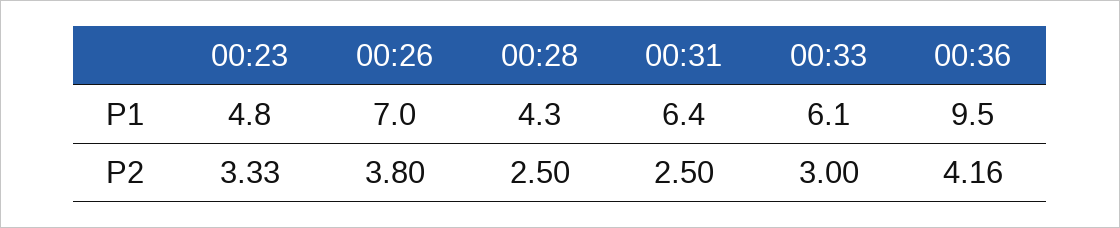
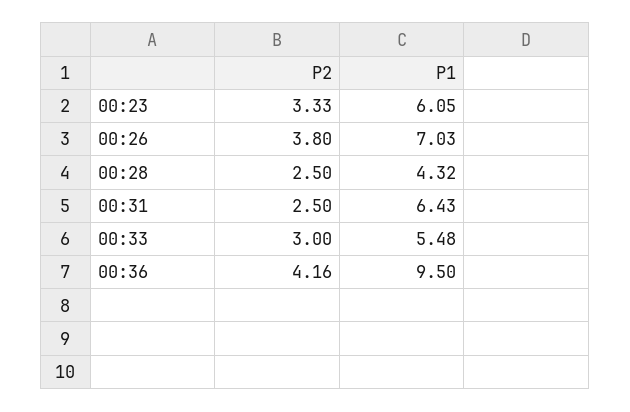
00:23, P1: 4.8 -> 6.05
00:33, P1: 6.1 -> 5.48

